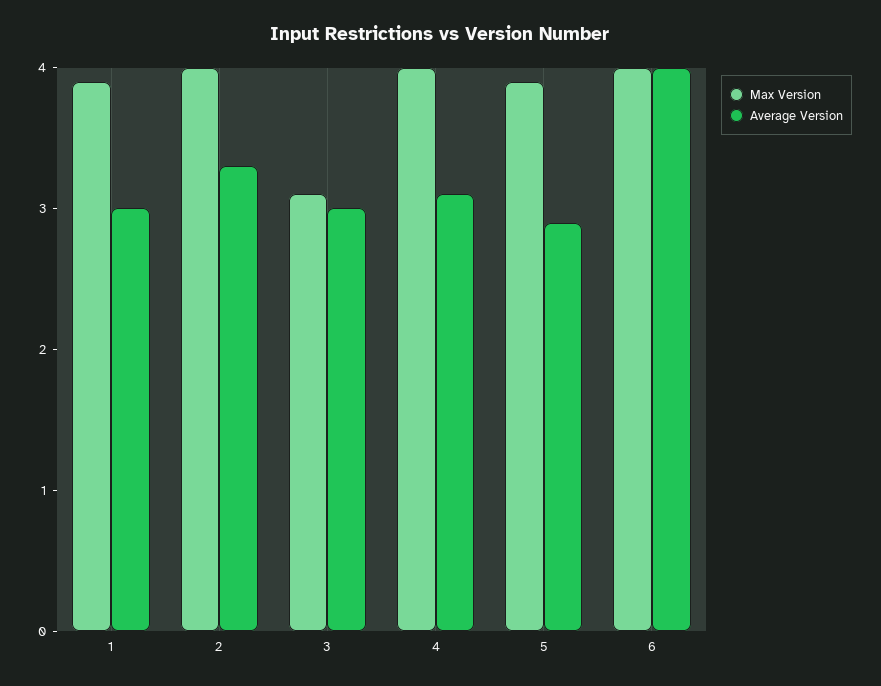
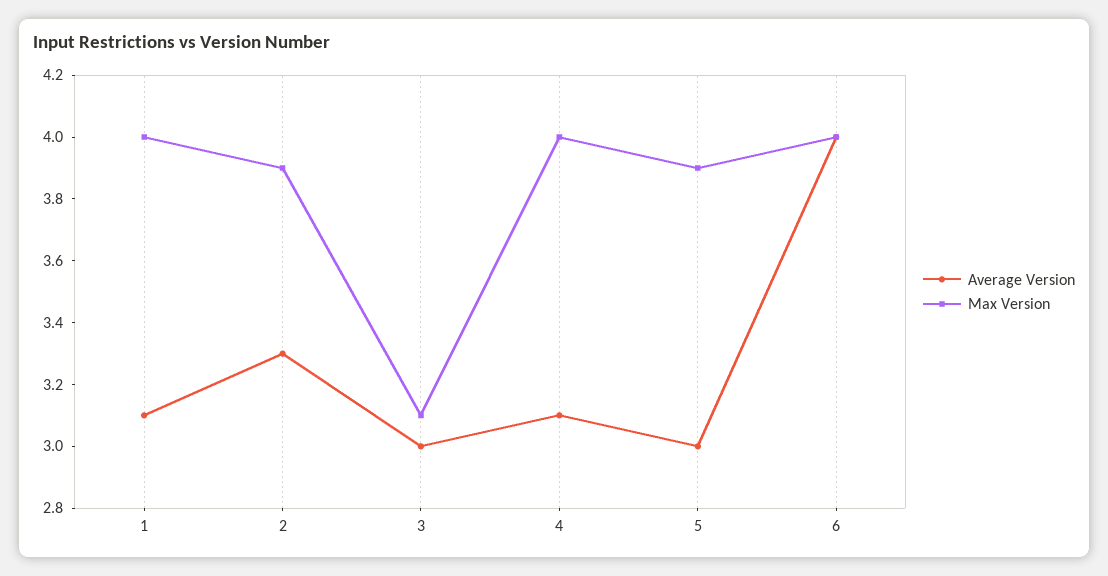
Max Version, 1: 3.9 -> 4
Average Version, 1: 3 -> 3.1
Max Version, 2: 4 -> 3.9
Average Version, 5: 2.9 -> 3

